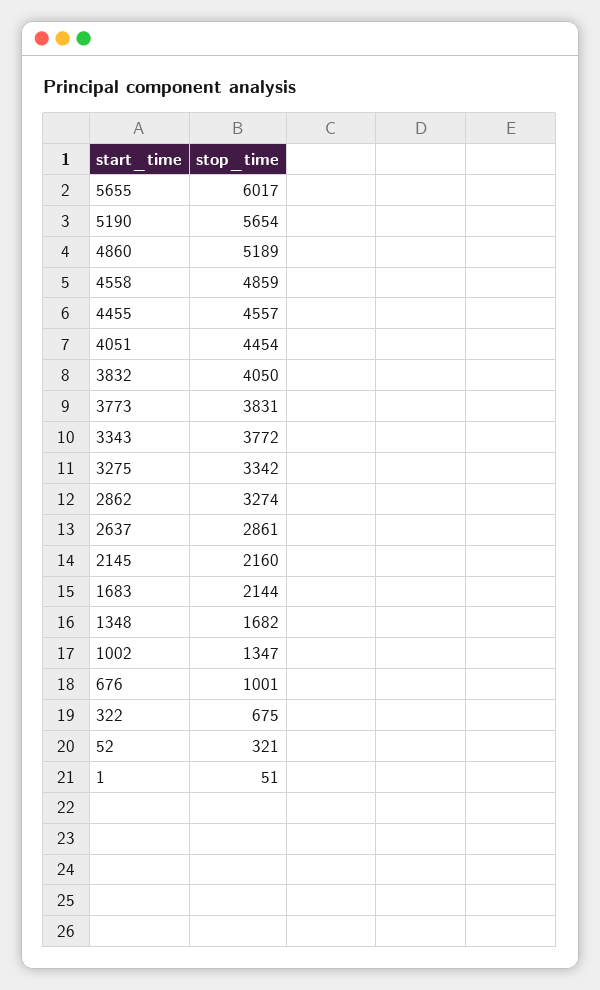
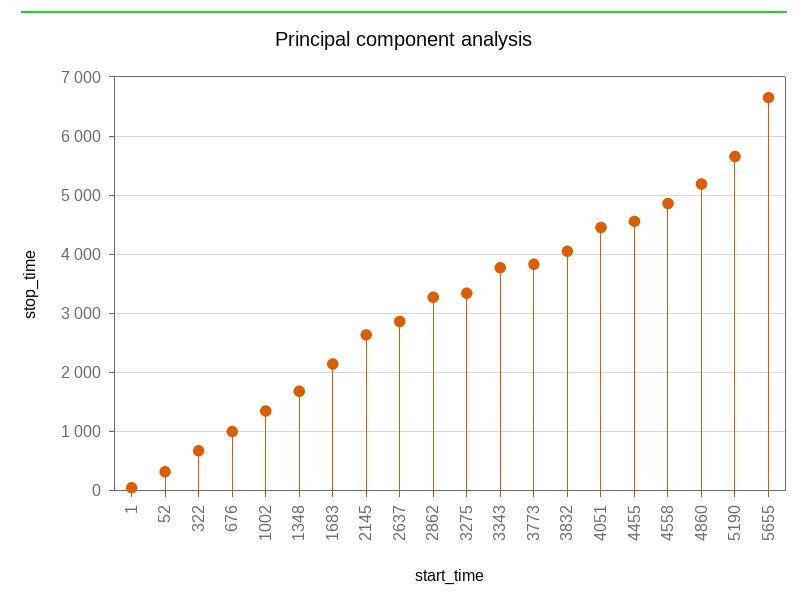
5655: 6017 -> 6600
2145: 2160 -> 2600

